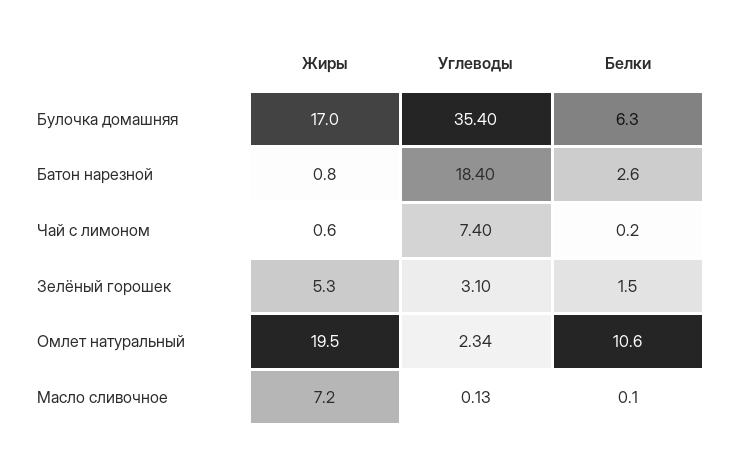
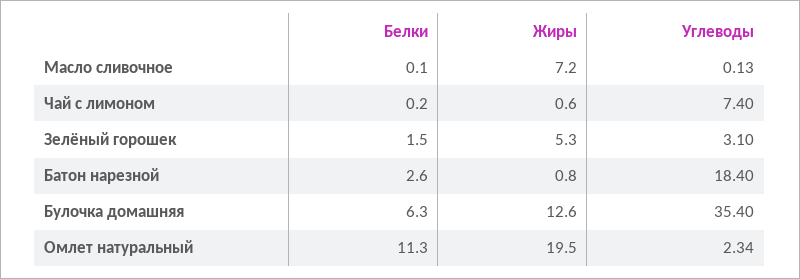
Жиры, Булочка домашняя: 17 -> 12.6
Белки, Омлет натуральный: 10.6 -> 11.3

